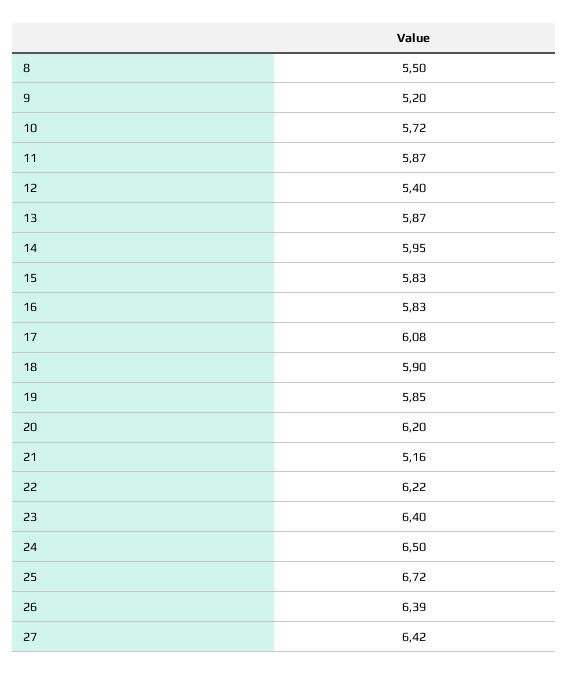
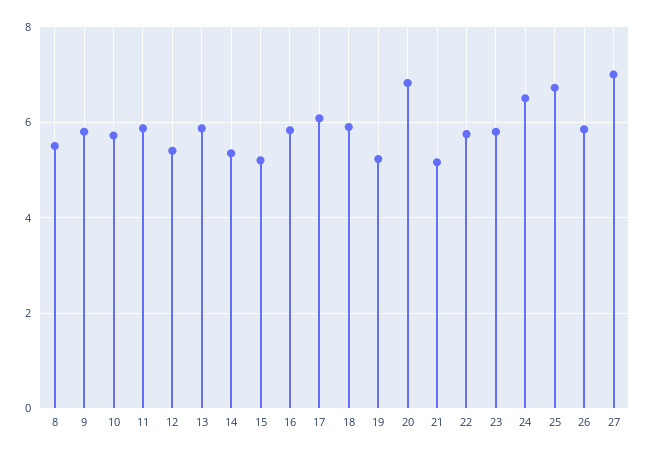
9: 5.2 -> 5.8
14: 5.95 -> 5.4
15: 5.83 -> 5.2
19: 5.85 -> 5.2
20: 6.2 -> 6.8
22: 6.22 -> 5.8
23: 6.4 -> 5.8
26: 6.39 -> 5.8
27: 6.42 -> 7

